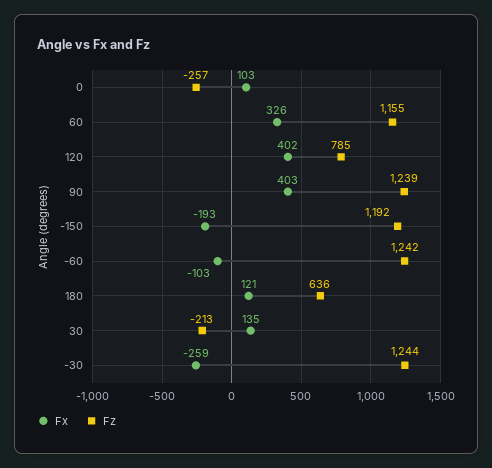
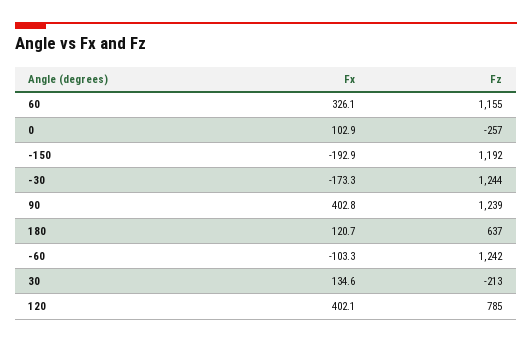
Fz, 180: 636 -> 637
Fx, -30: -259 -> -173.3

